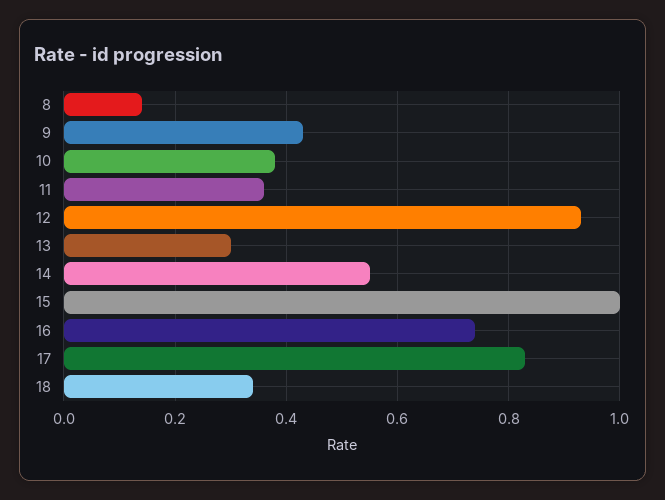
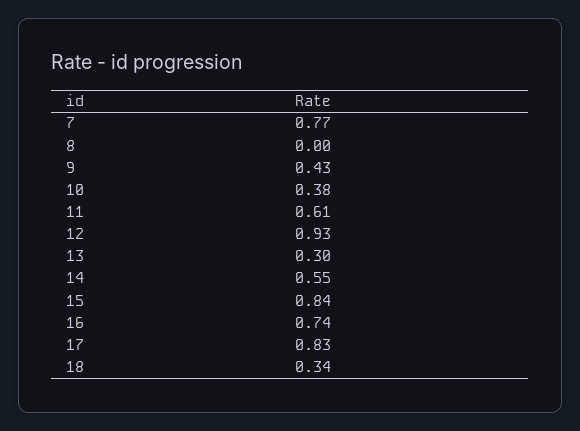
8: 0.15 -> 0
11: 0.35 -> 0.61
15: 1 -> 0.84
7: none -> 0.77

